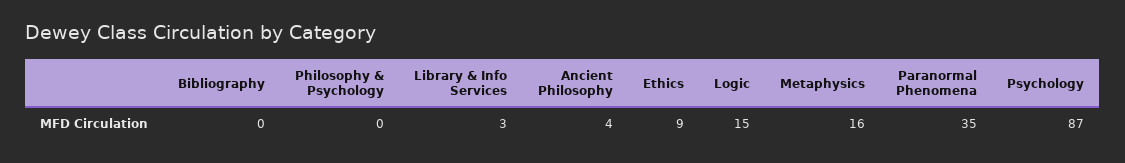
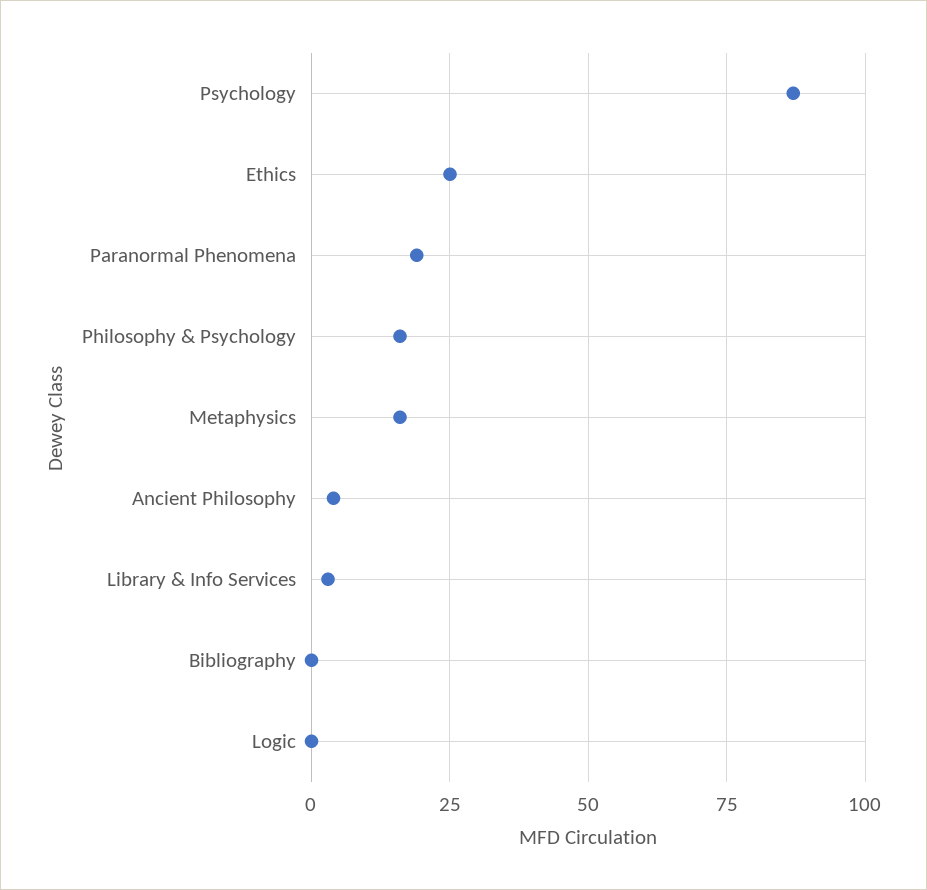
Philosophy & Psychology: 0 -> 15
Ethics: 9 -> 25
Logic: 15 -> 0
Paranormal Phenomena: 35 -> 20

